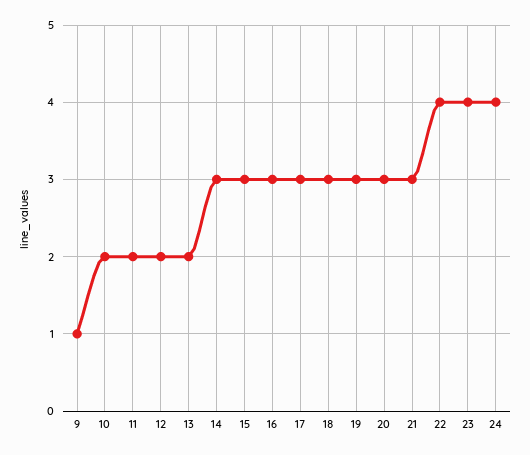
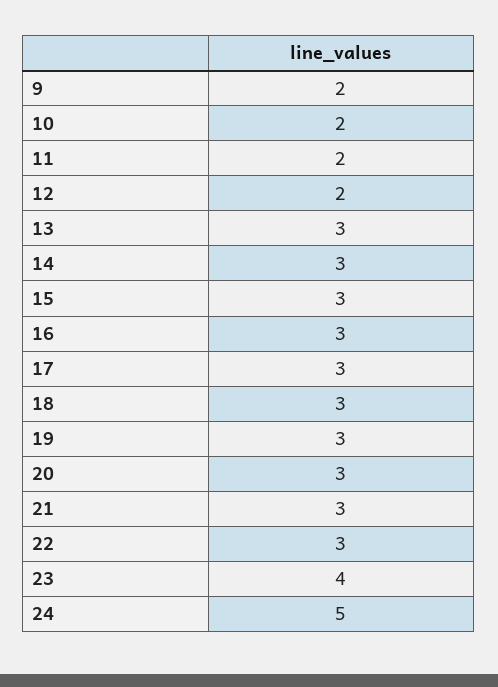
9: 1 -> 2
13: 2 -> 3
22: 4 -> 3
24: 4 -> 5

